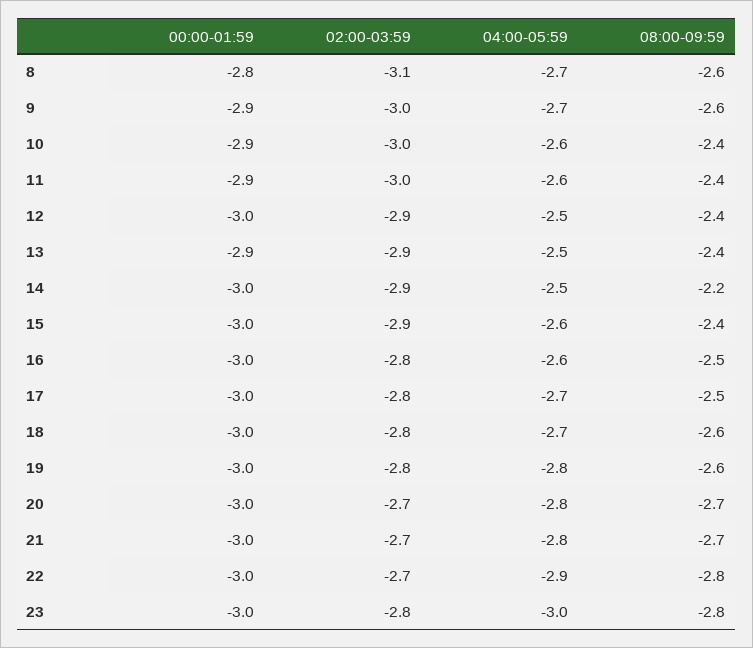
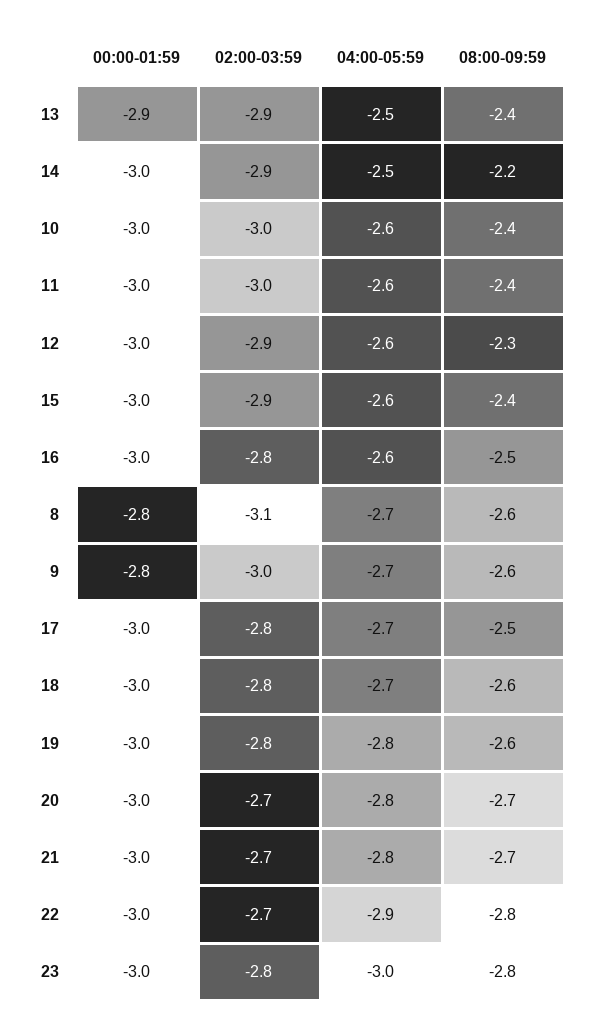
00:00-01:59, 9: -2.9 -> -2.8
00:00-01:59, 10: -2.9 -> -3
00:00-01:59, 11: -2.9 -> -3
04:00-05:59, 12: -2.5 -> -2.6
08:00-09:59, 12: -2.4 -> -2.3

